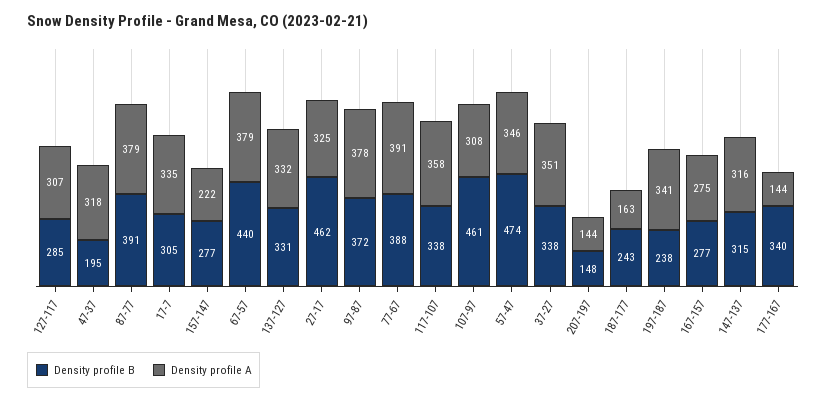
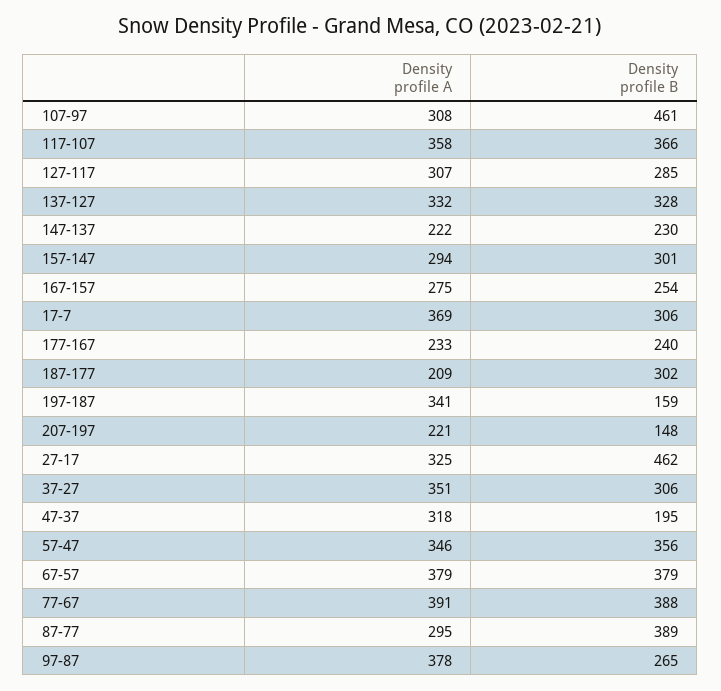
Density profile B, 87-77: 391 -> 389
Density profile A, 87-77: 379 -> 295
Density profile B, 17-7: 305 -> 306
Density profile A, 17-7: 335 -> 369
Density profile B, 157-147: 277 -> 301
Density profile A, 157-147: 222 -> 294
Density profile B, 67-57: 440 -> 379
Density profile B, 137-127: 331 -> 328
Density profile B, 97-87: 372 -> 265
Density profile B, 117-107: 338 -> 366
Density profile B, 57-47: 474 -> 356
Density profile B, 37-27: 338 -> 306
Density profile A, 207-197: 144 -> 221
Density profile B, 187-177: 243 -> 302
Density profile A, 187-177: 163 -> 209
Density profile B, 197-187: 238 -> 159
Density profile B, 167-157: 277 -> 254
Density profile B, 147-137: 315 -> 230
Density profile A, 147-137: 316 -> 222
Density profile B, 177-167: 340 -> 240
Density profile A, 177-167: 144 -> 233

